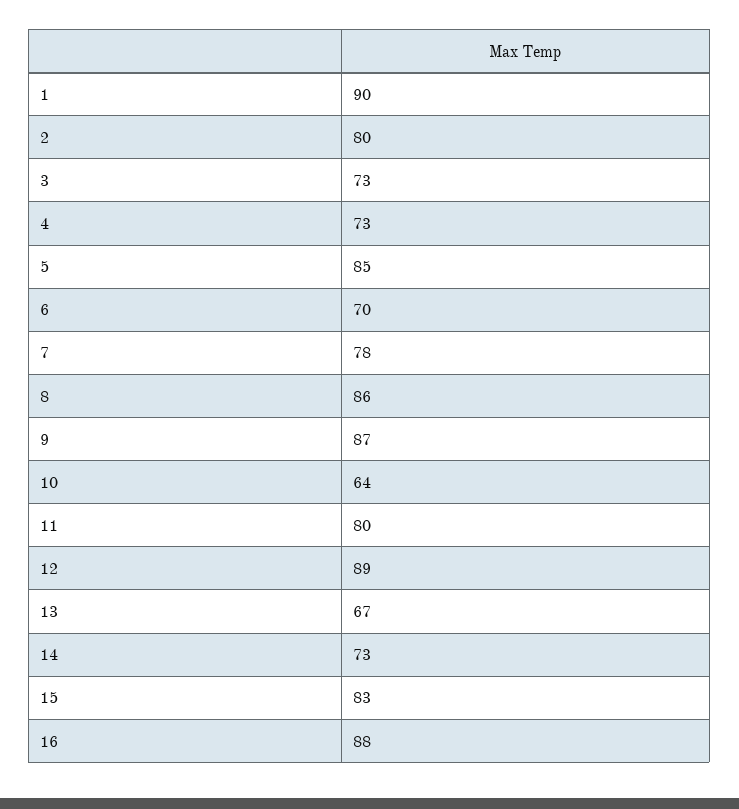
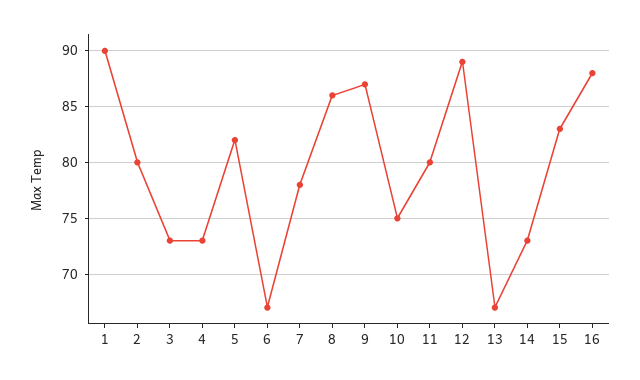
5: 85 -> 82
6: 70 -> 67
10: 64 -> 75

